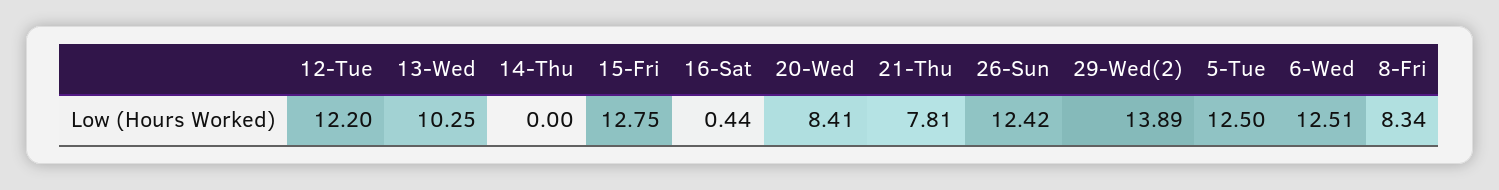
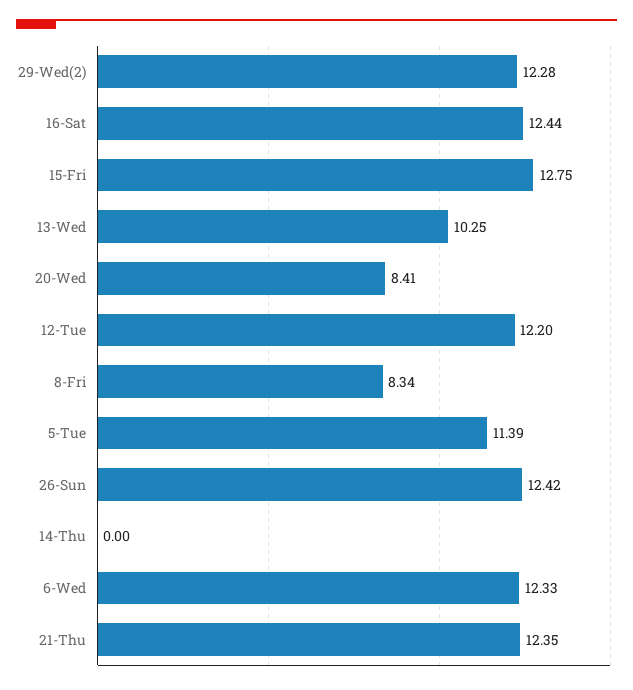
16-Sat: 0.44 -> 12.44
21-Thu: 7.81 -> 12.35
29-Wed(2): 13.89 -> 12.28
5-Tue: 12.5 -> 11.39
6-Wed: 12.51 -> 12.33

